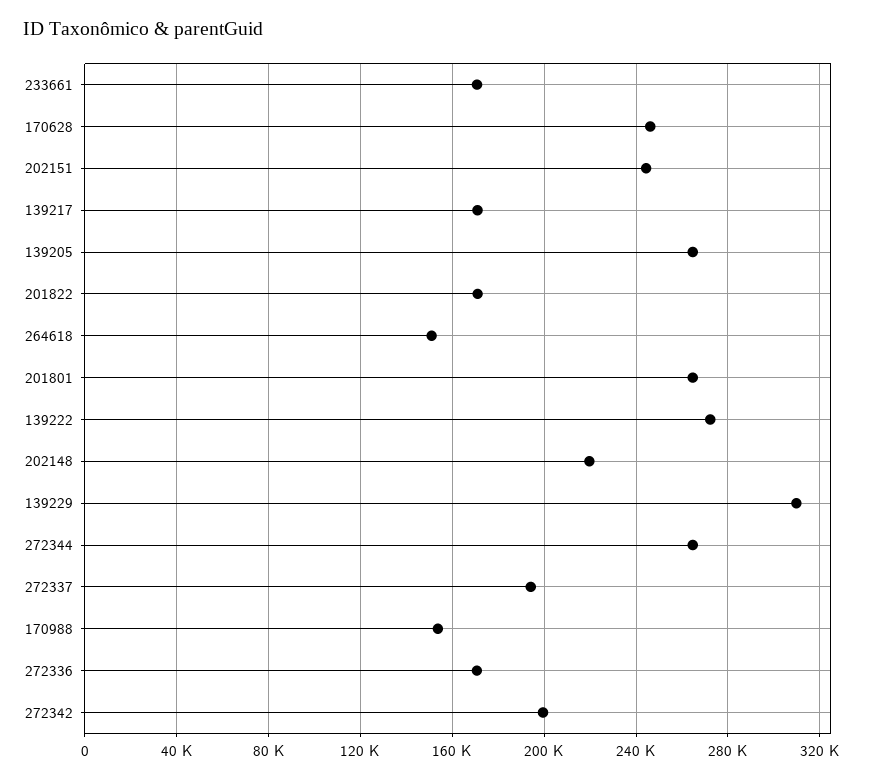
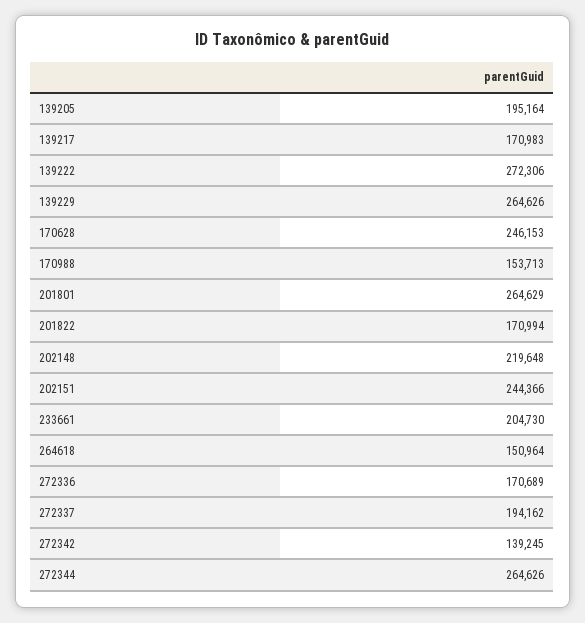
233661: 170000 -> 204730
139205: 265000 -> 195164
139229: 310000 -> 264626
272342: 200000 -> 139245

